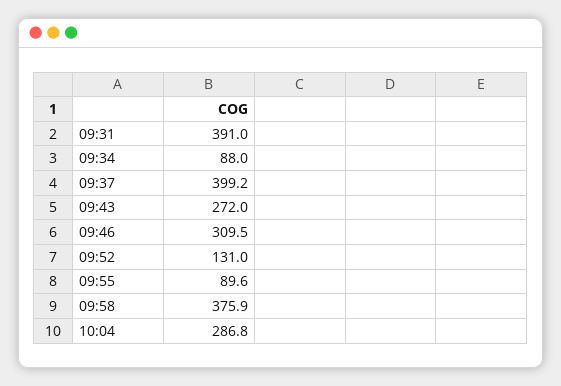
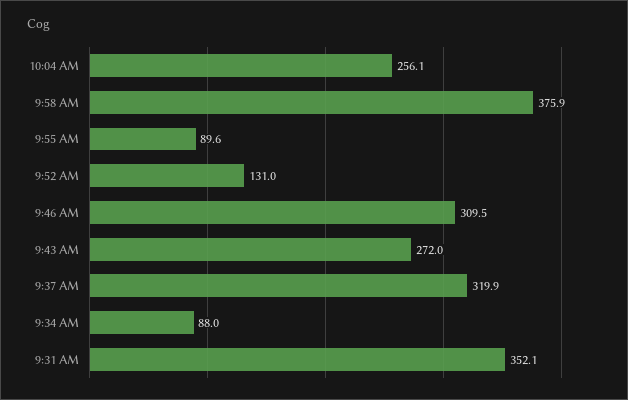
09:31: 391 -> 352.1
09:37: 399.2 -> 319.9
10:04: 286.8 -> 256.1

